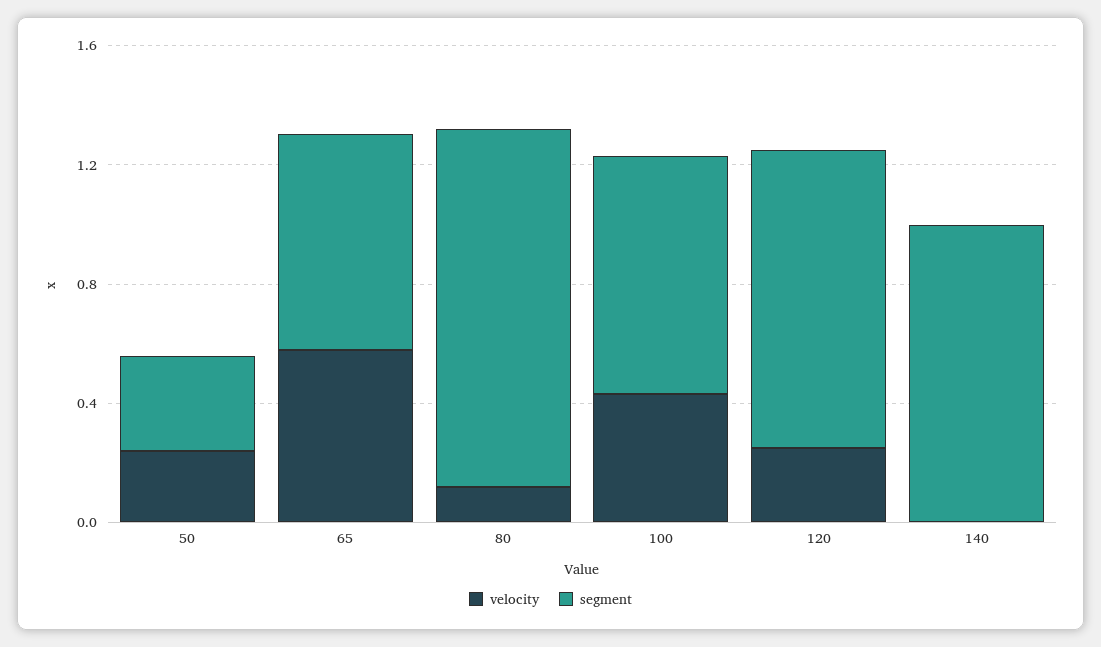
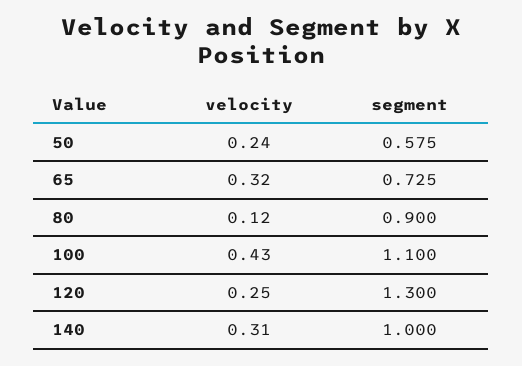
segment, 50: 0.3 -> 0.575
velocity, 65: 0.6 -> 0.32
segment, 80: 1.2 -> 0.9
segment, 100: 0.8 -> 1.1
segment, 120: 1 -> 1.3
velocity, 140: 0 -> 0.31

